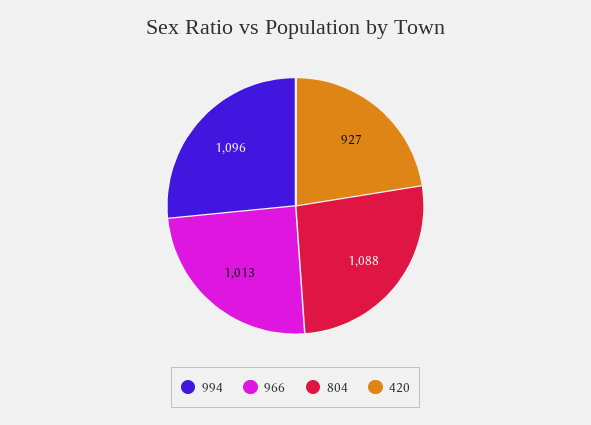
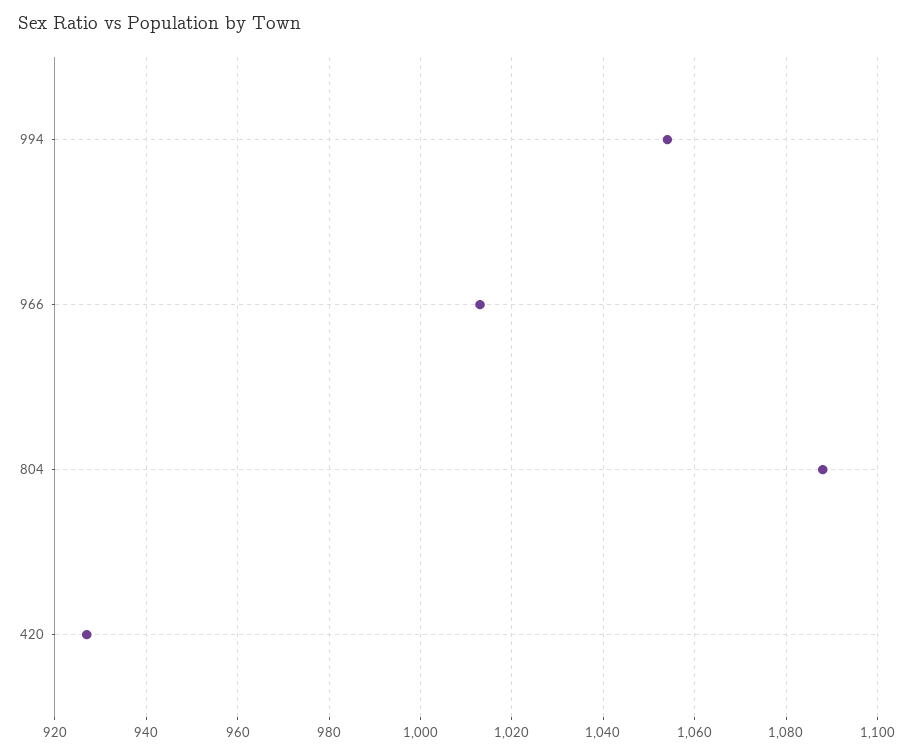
994: 1096 -> 1055

